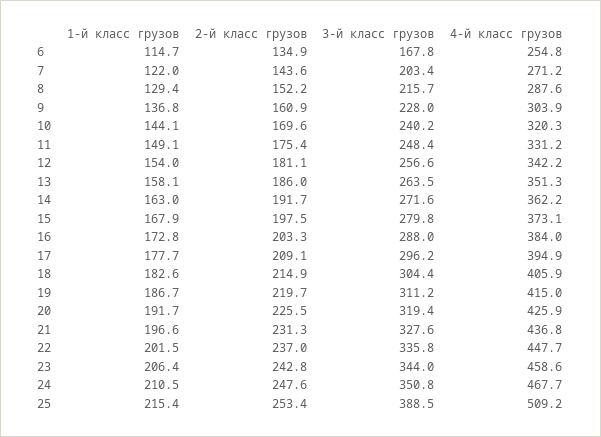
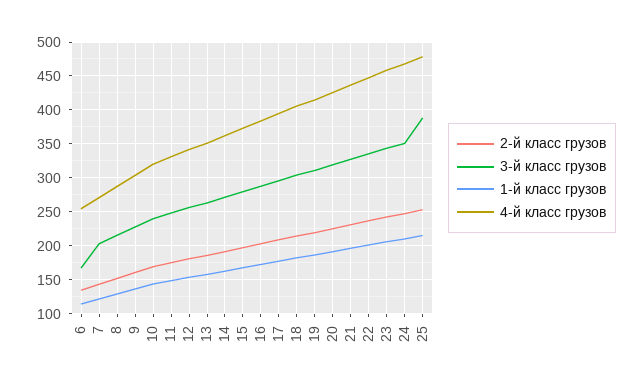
4-й класс грузов, 25: 509.2 -> 480

